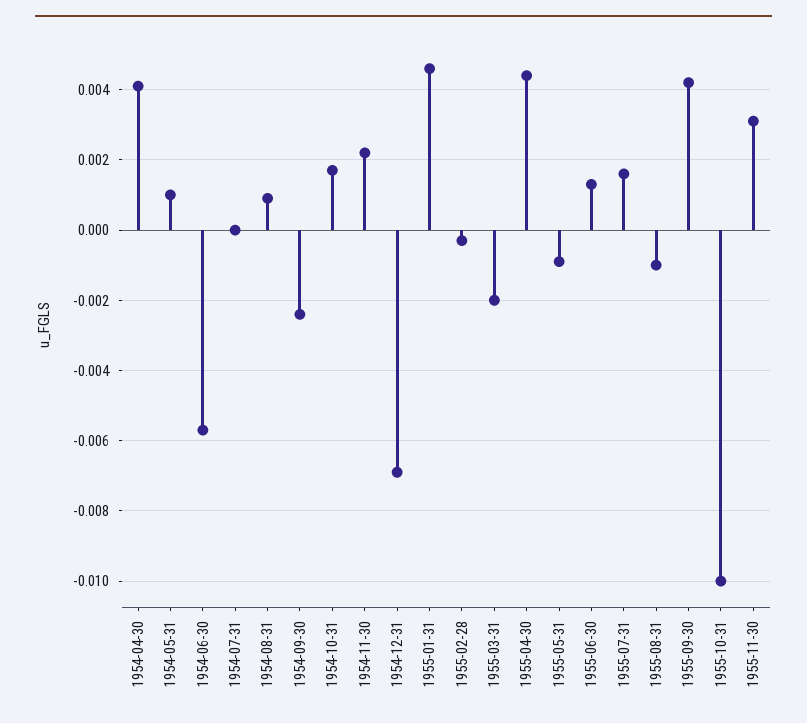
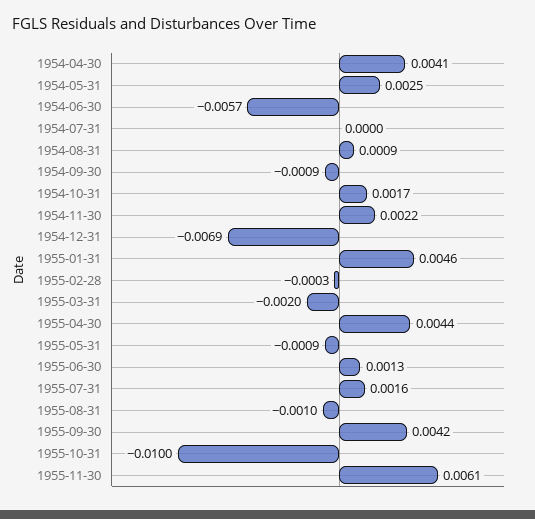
1954-05-31: 0.001 -> 0.0025
1954-09-30: -0.0025 -> -0.0009
1955-11-30: 0.003 -> 0.0061

